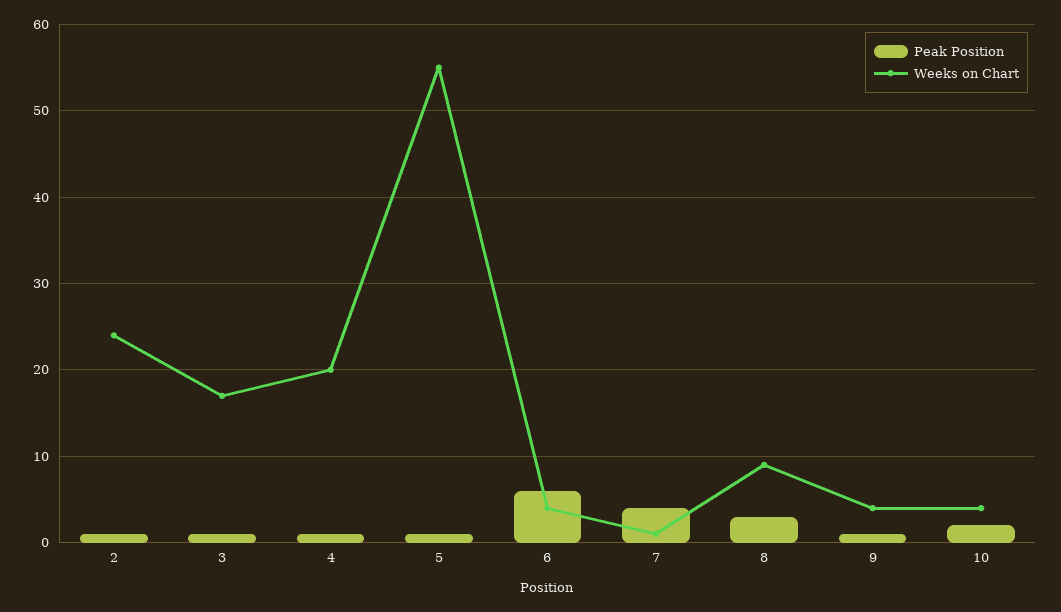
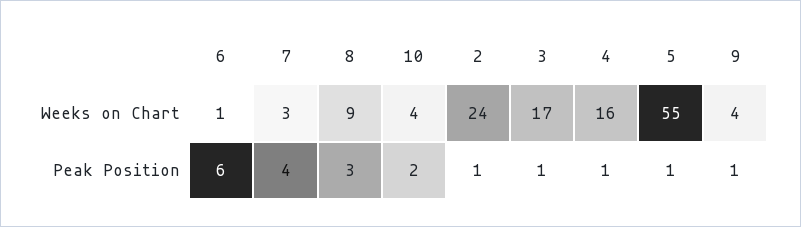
Weeks on Chart, 4: 20 -> 16
Weeks on Chart, 6: 4 -> 1
Weeks on Chart, 7: 1 -> 3

